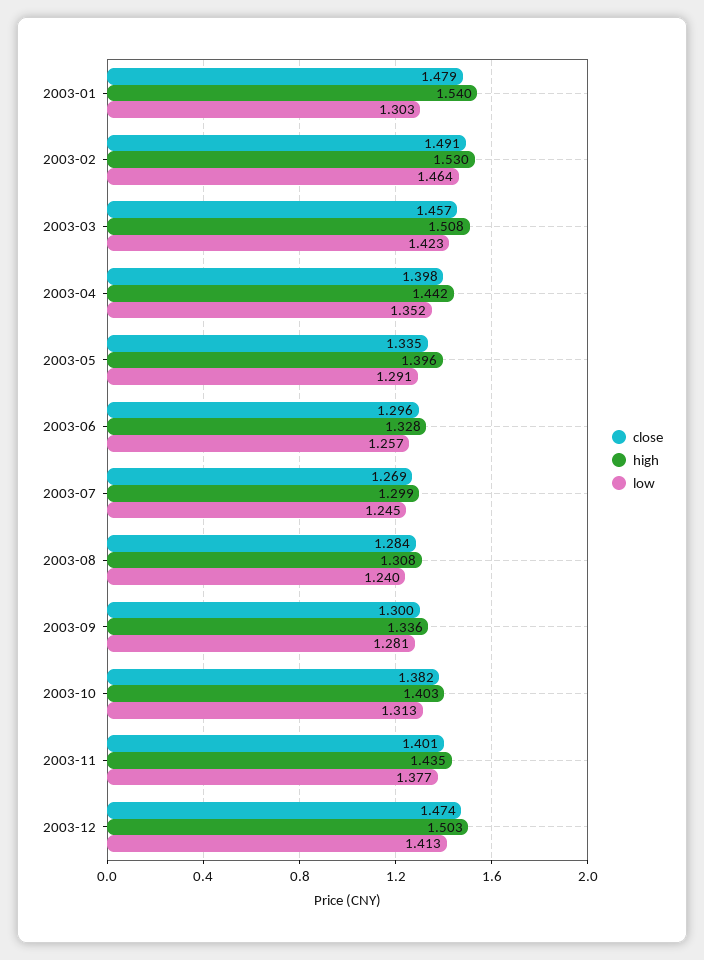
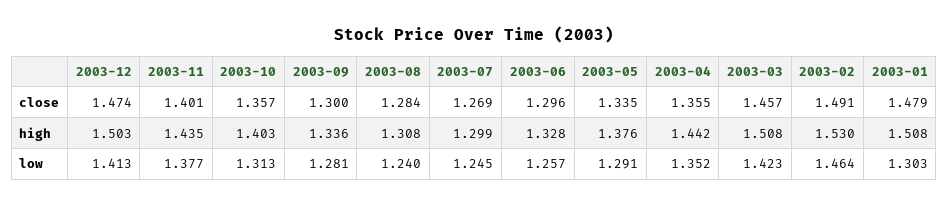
high, 2003-01: 1.54 -> 1.508
close, 2003-04: 1.398 -> 1.355
high, 2003-05: 1.396 -> 1.376
close, 2003-10: 1.382 -> 1.357

